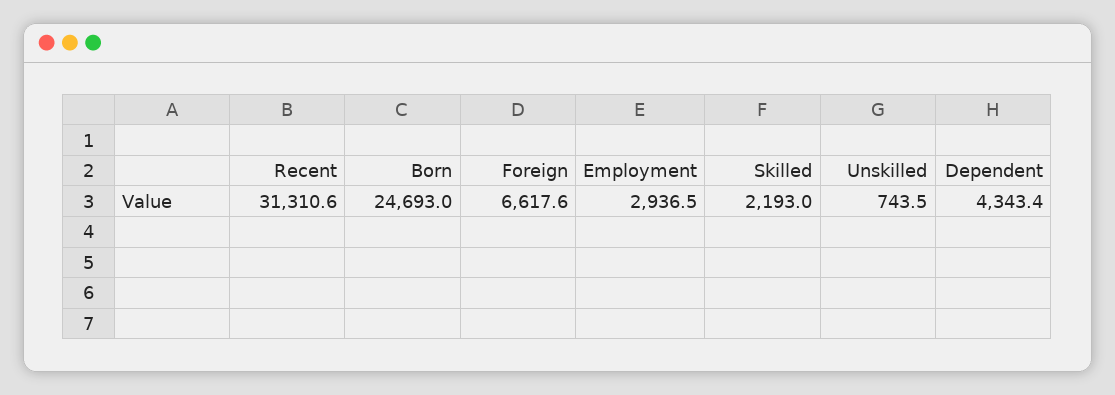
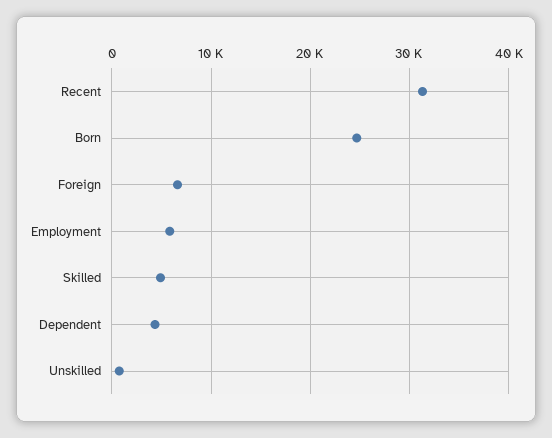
Employment: 2936.5 -> 6000
Skilled: 2193 -> 5000

